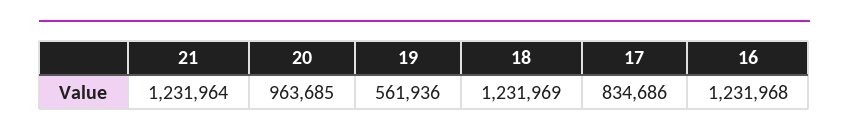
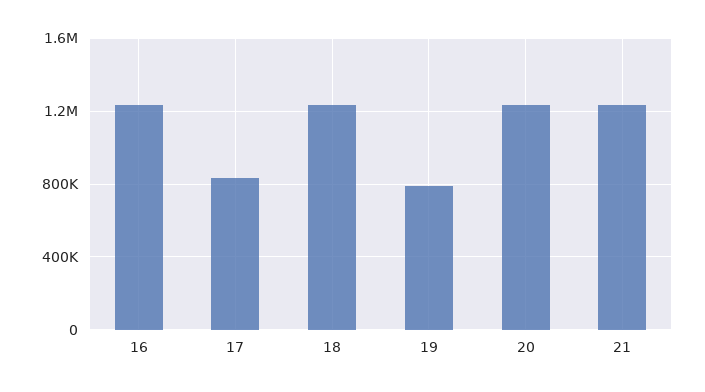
20: 963685 -> 1250000
19: 561936 -> 800000

